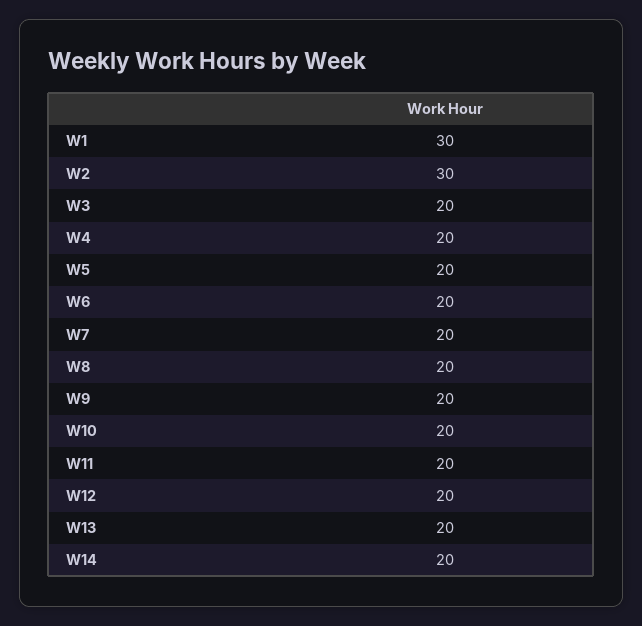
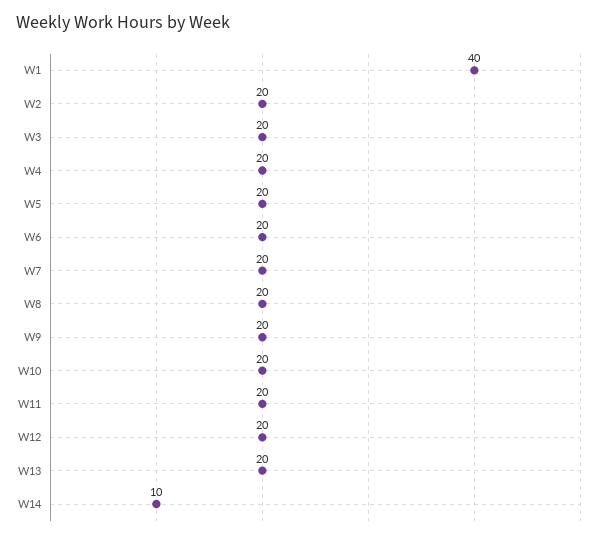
W1: 30 -> 40
W2: 30 -> 20
W14: 20 -> 10

